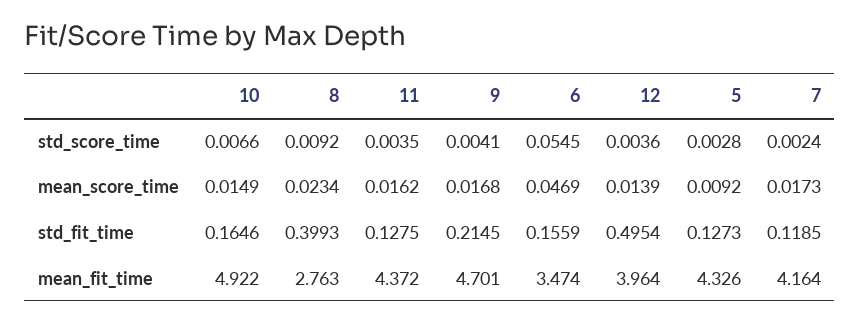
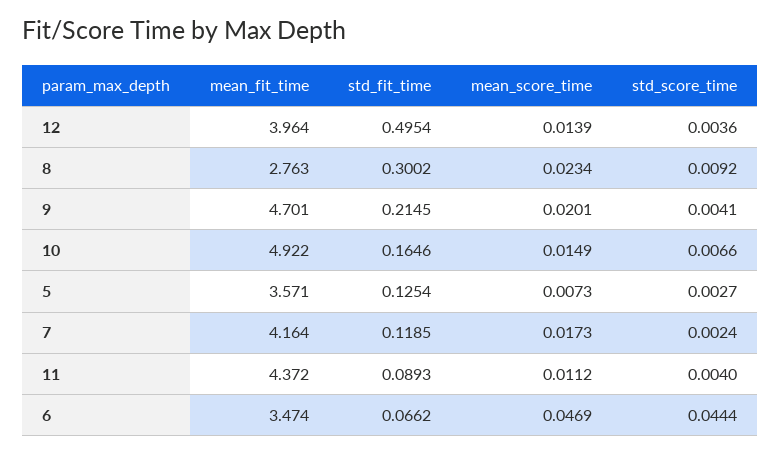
11, std_score_time: 0.0035 -> 0.004
6, std_score_time: 0.0545 -> 0.0444
5, std_score_time: 0.0028 -> 0.0027
11, mean_score_time: 0.0162 -> 0.0112
9, mean_score_time: 0.0168 -> 0.0201
5, mean_score_time: 0.0092 -> 0.0073
8, std_fit_time: 0.3993 -> 0.3002
11, std_fit_time: 0.1275 -> 0.0893
6, std_fit_time: 0.1559 -> 0.0662
5, std_fit_time: 0.1273 -> 0.1254
5, mean_fit_time: 4.326 -> 3.571

